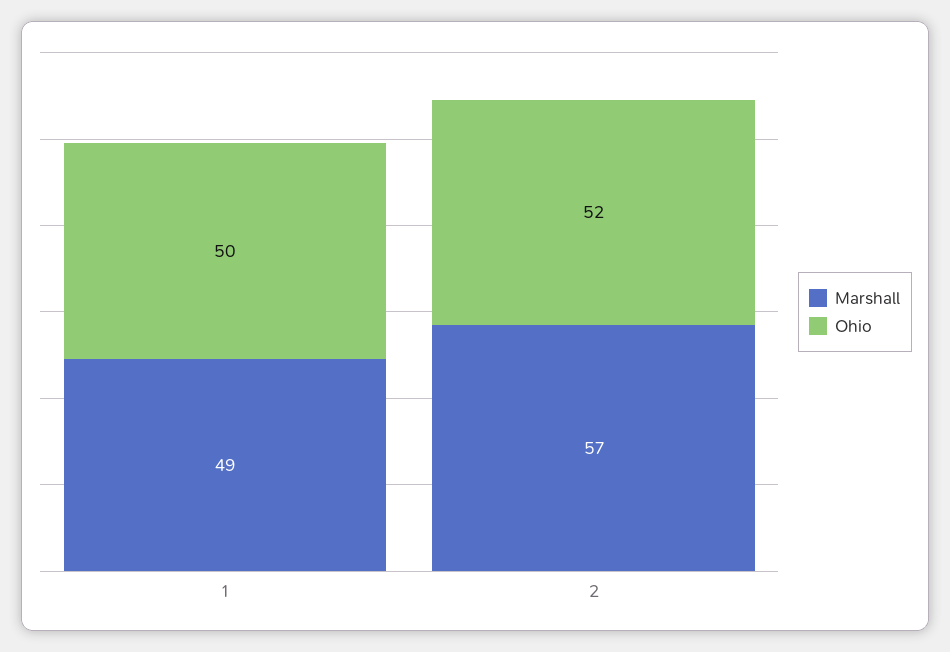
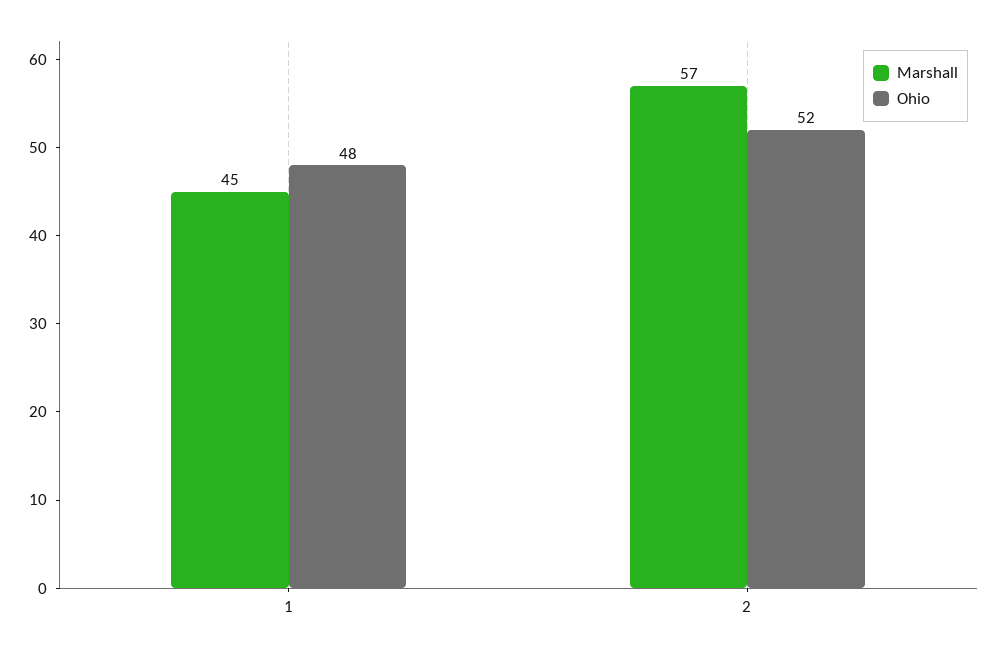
Marshall, 1: 49 -> 45
Ohio, 1: 50 -> 48

